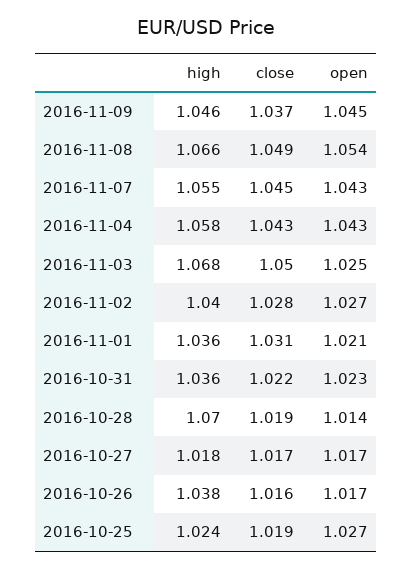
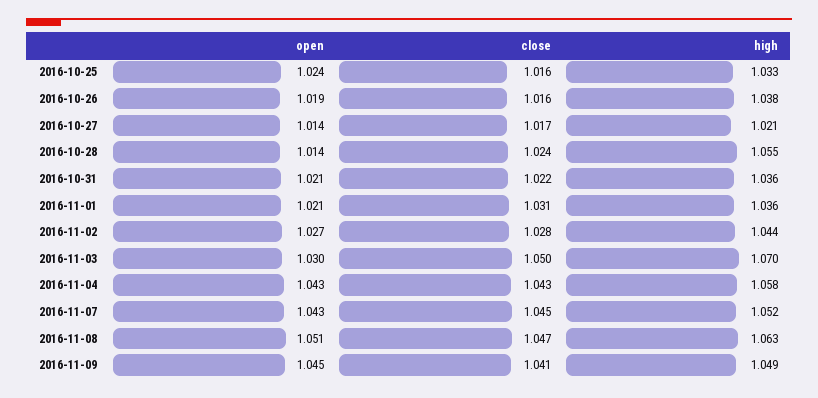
high, 2016-11-09: 1.046 -> 1.049
close, 2016-11-09: 1.037 -> 1.041
high, 2016-11-08: 1.066 -> 1.063
close, 2016-11-08: 1.049 -> 1.047
open, 2016-11-08: 1.054 -> 1.051
high, 2016-11-07: 1.055 -> 1.052
high, 2016-11-03: 1.068 -> 1.07
open, 2016-11-03: 1.025 -> 1.03
high, 2016-11-02: 1.04 -> 1.044
open, 2016-10-31: 1.023 -> 1.021
high, 2016-10-28: 1.07 -> 1.055
close, 2016-10-28: 1.019 -> 1.024
high, 2016-10-27: 1.018 -> 1.021
open, 2016-10-27: 1.017 -> 1.014
open, 2016-10-26: 1.017 -> 1.019
high, 2016-10-25: 1.024 -> 1.033
close, 2016-10-25: 1.019 -> 1.016
open, 2016-10-25: 1.027 -> 1.024

